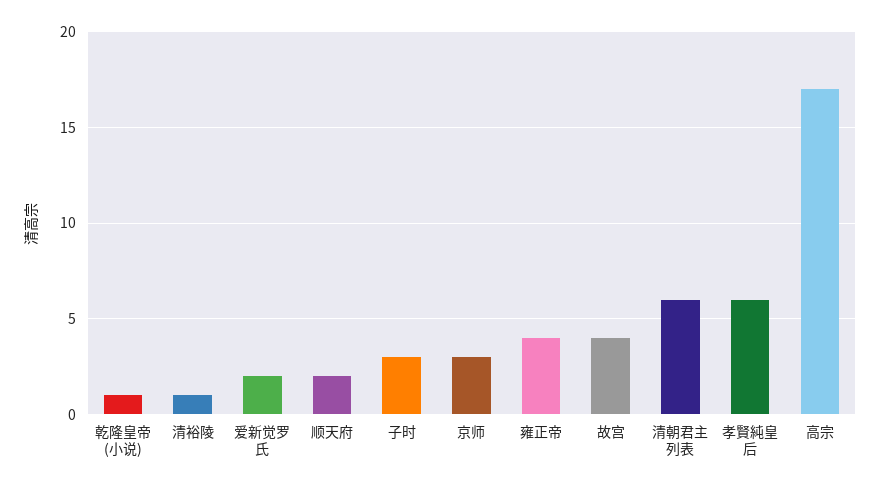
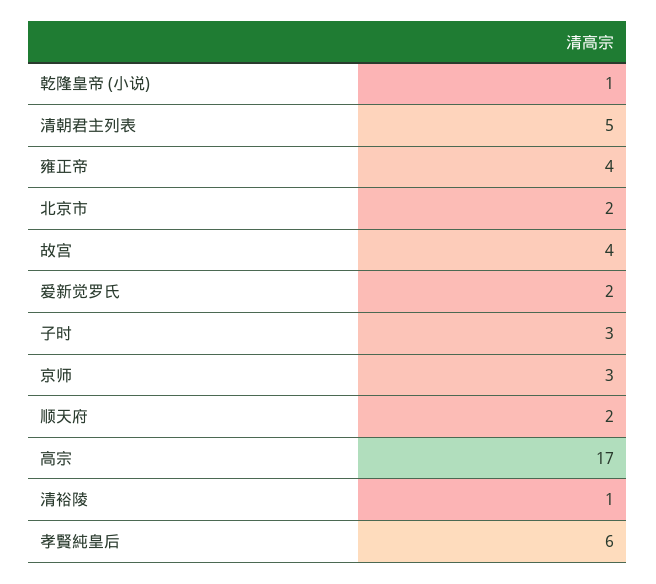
清朝君主列表: 6 -> 5
北京市: none -> 2

